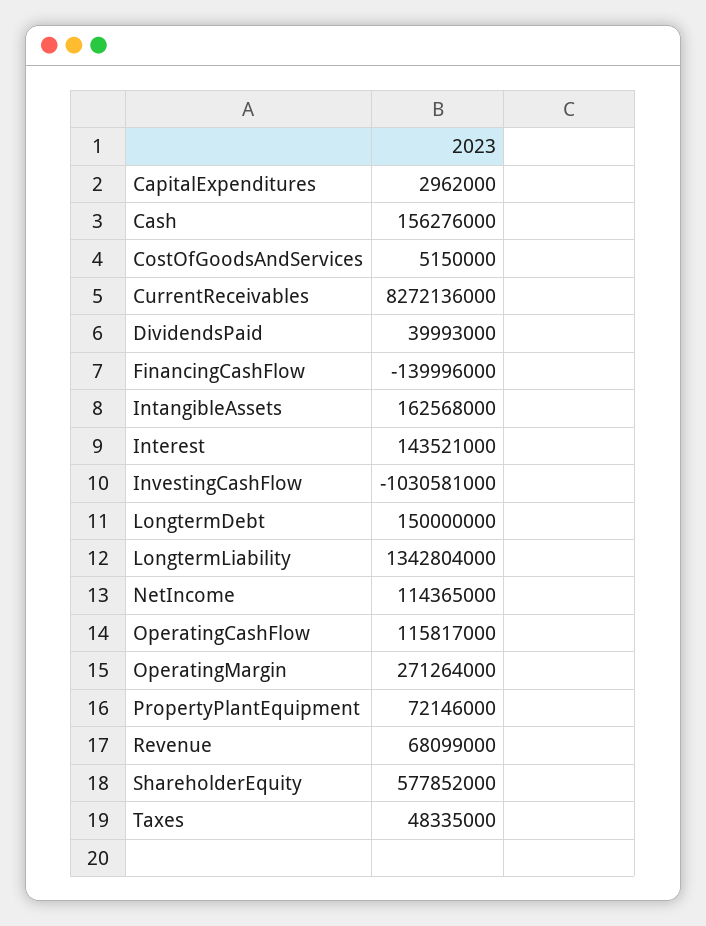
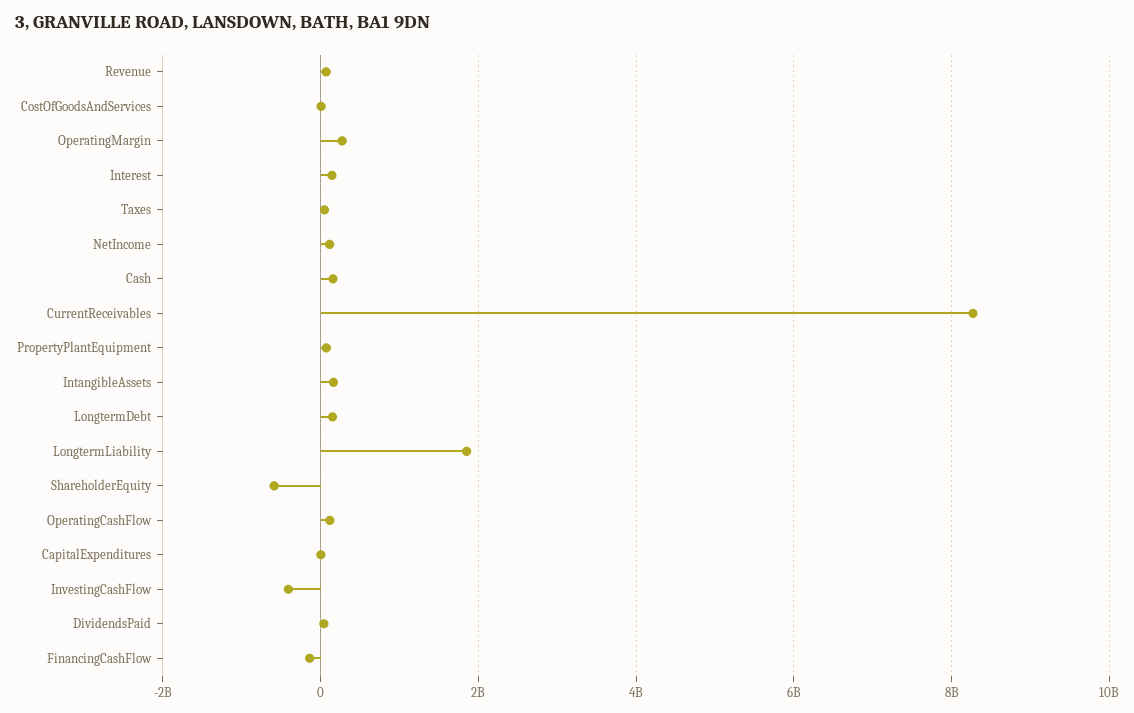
InvestingCashFlow: -1030581000 -> -400000000
LongtermLiability: 1342804000 -> 1800000000
ShareholderEquity: 577852000 -> -600000000

